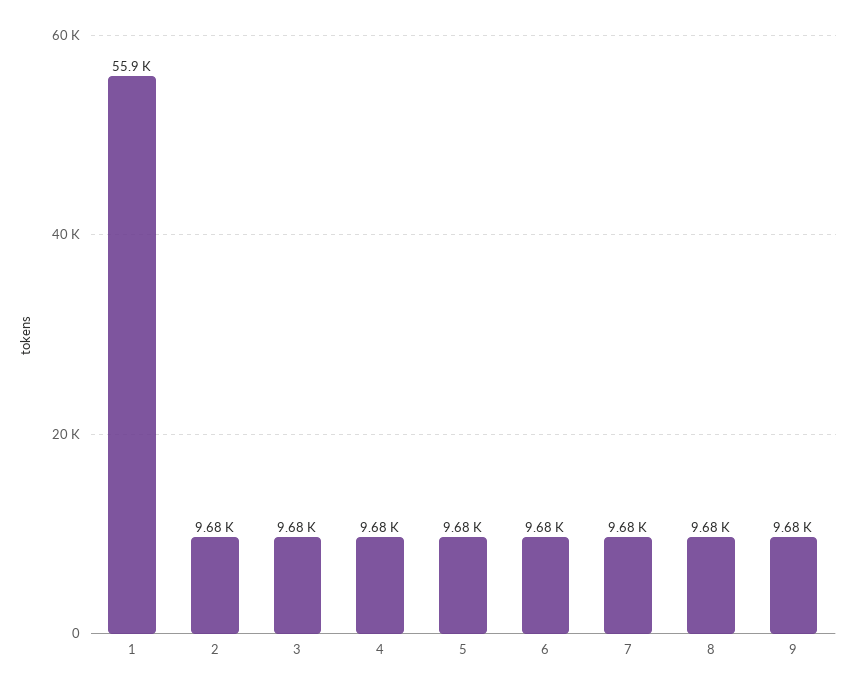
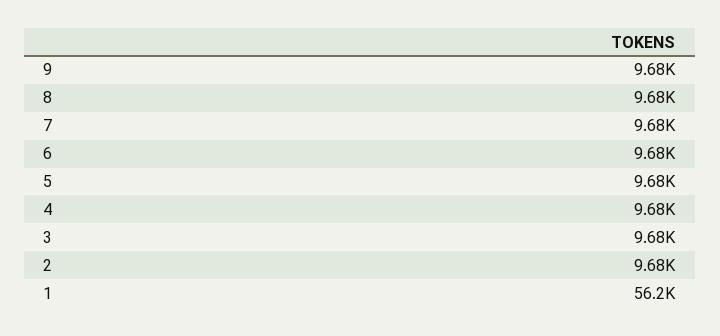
1: 55900 -> 56200

